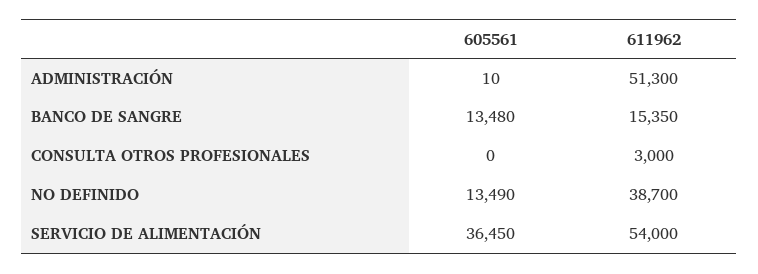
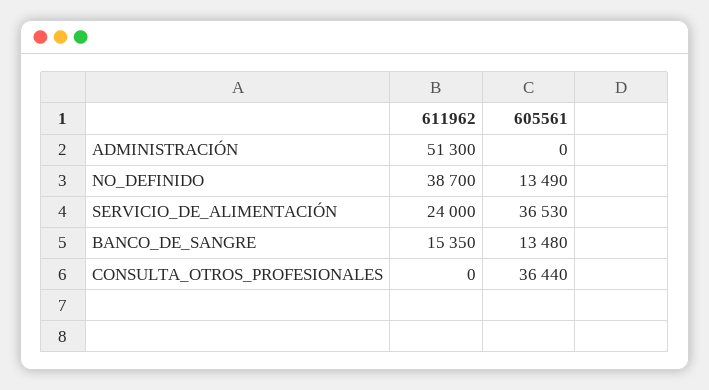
605561, ADMINISTRACIÓN: 10 -> 0
605561, CONSULTA OTROS PROFESIONALES: 0 -> 36440
611962, CONSULTA OTROS PROFESIONALES: 3000 -> 0
605561, SERVICIO DE ALIMENTACIÓN: 36450 -> 36530
611962, SERVICIO DE ALIMENTACIÓN: 54000 -> 24000

